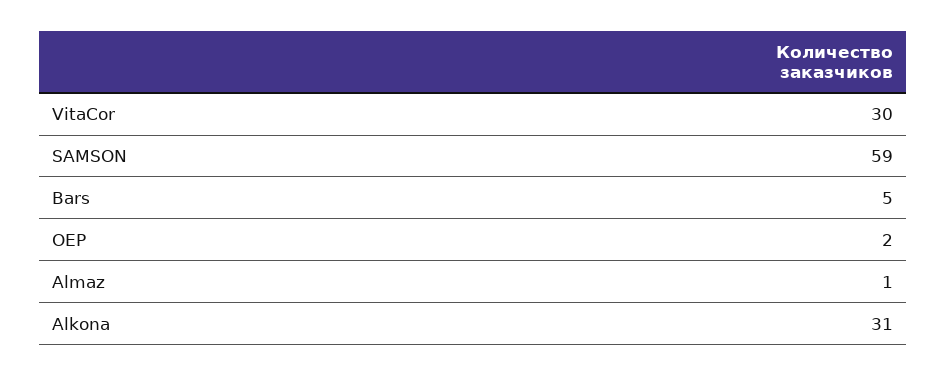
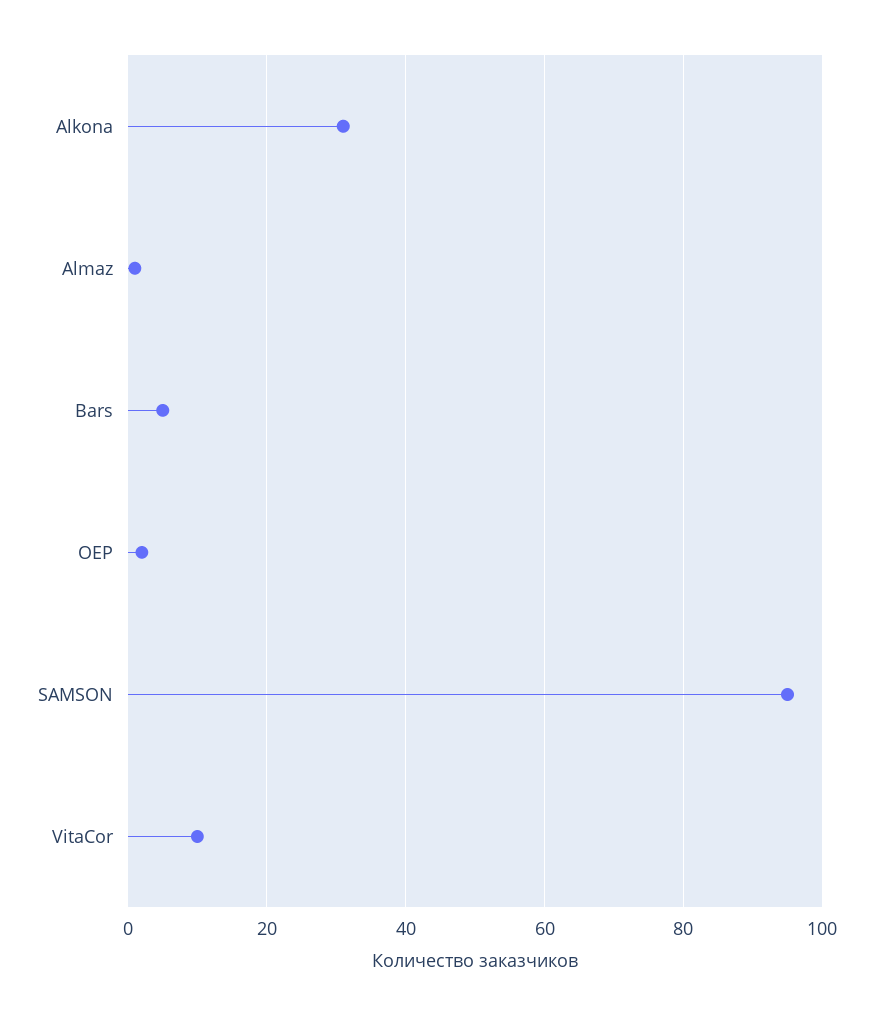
VitaCor: 30 -> 10
SAMSON: 59 -> 95

